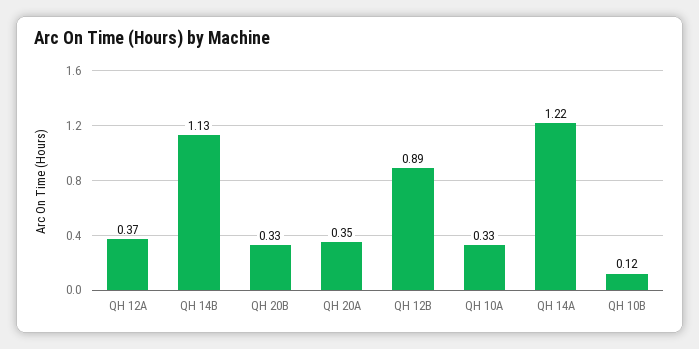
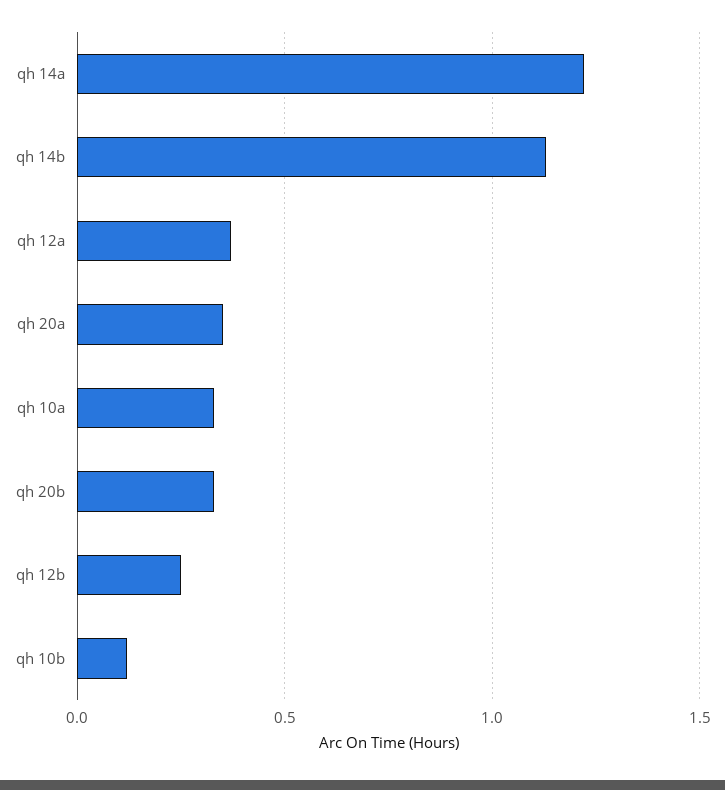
QH 12B: 0.89 -> 0.25

